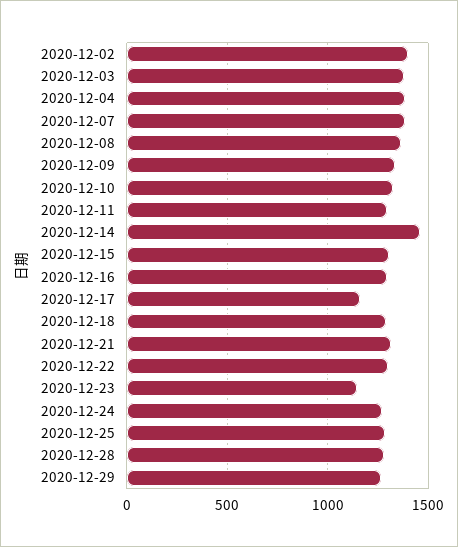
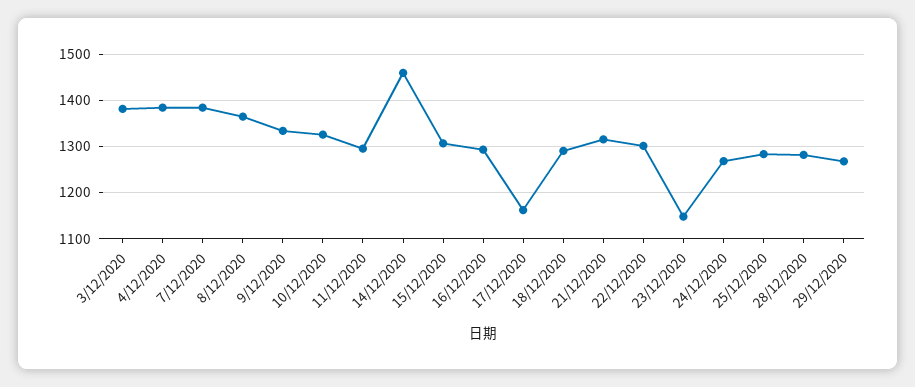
2020-12-02: 1400 -> none

